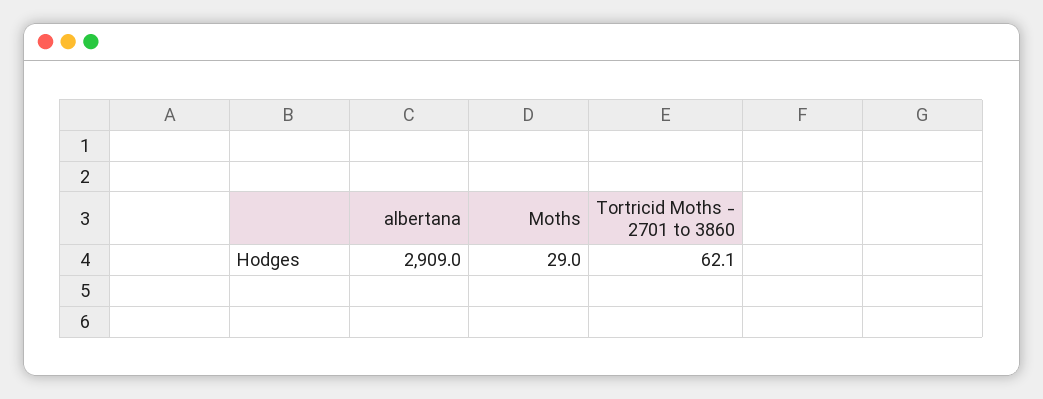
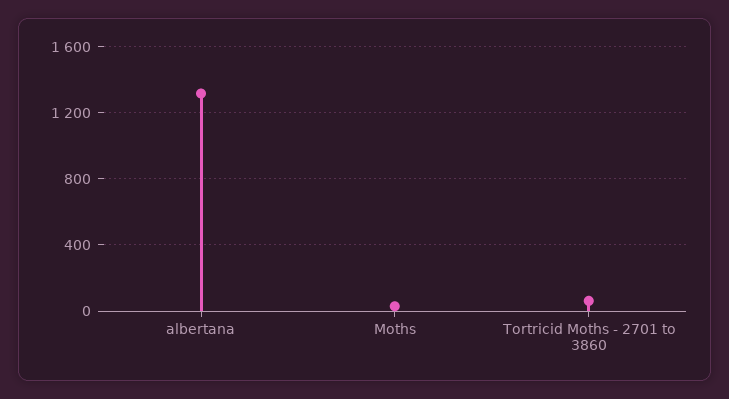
albertana: 2909 -> 1300

